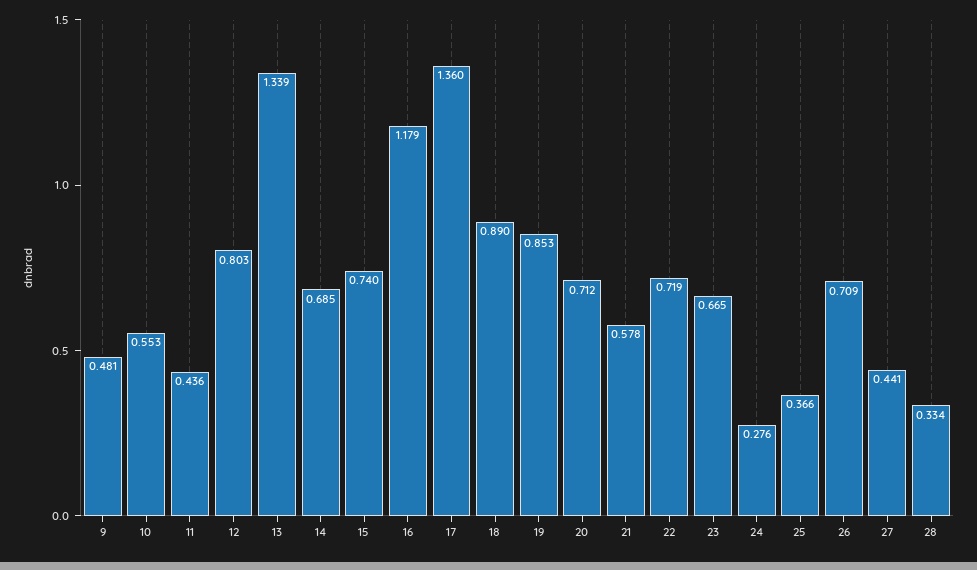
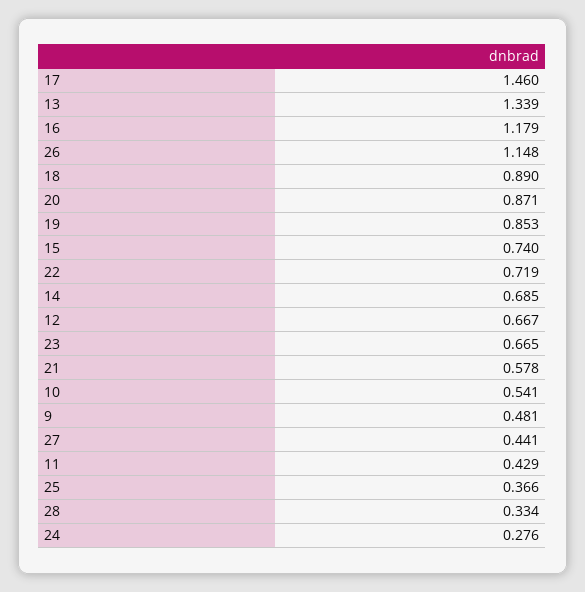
10: 0.553 -> 0.541
11: 0.436 -> 0.429
12: 0.803 -> 0.667
17: 1.36 -> 1.46
20: 0.712 -> 0.871
26: 0.709 -> 1.148

